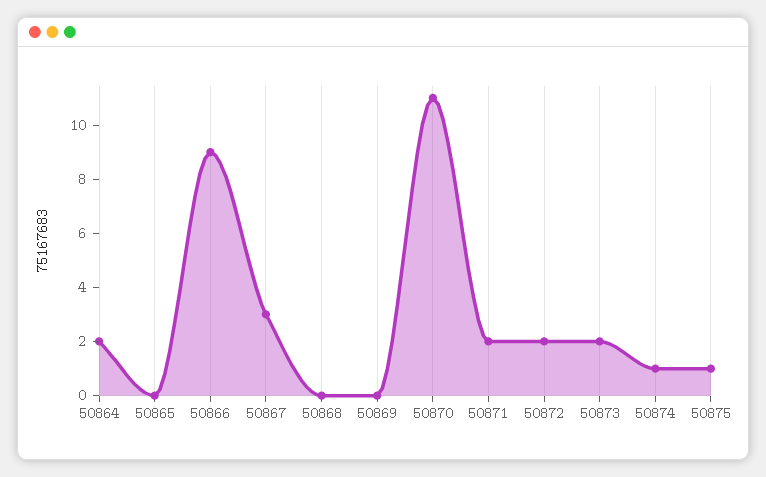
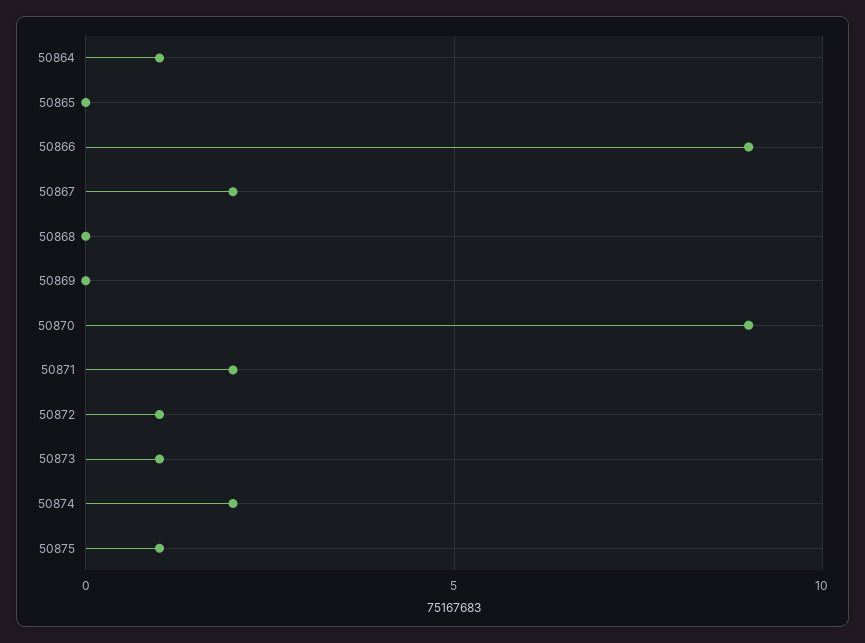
50864: 2 -> 1
50867: 3 -> 2
50870: 11 -> 9
50872: 2 -> 1
50873: 2 -> 1
50874: 1 -> 2

